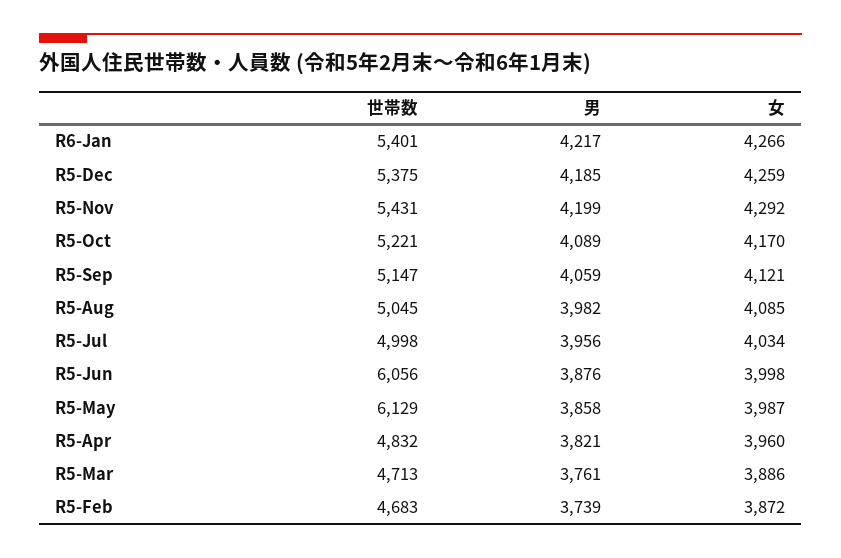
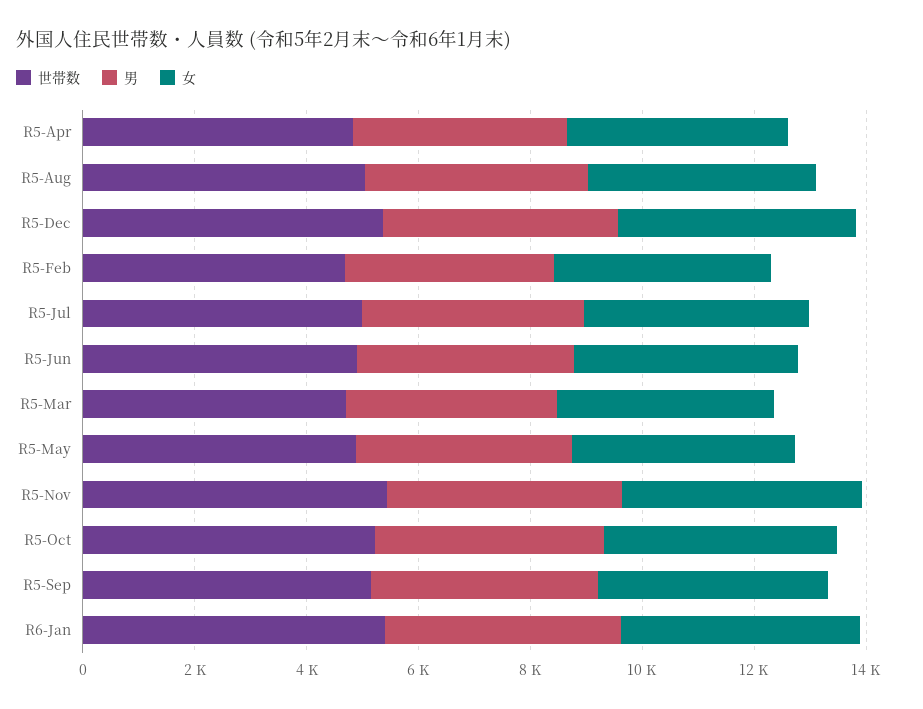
世帯数, R5-Jun: 6056 -> 5000
世帯数, R5-May: 6129 -> 5000

